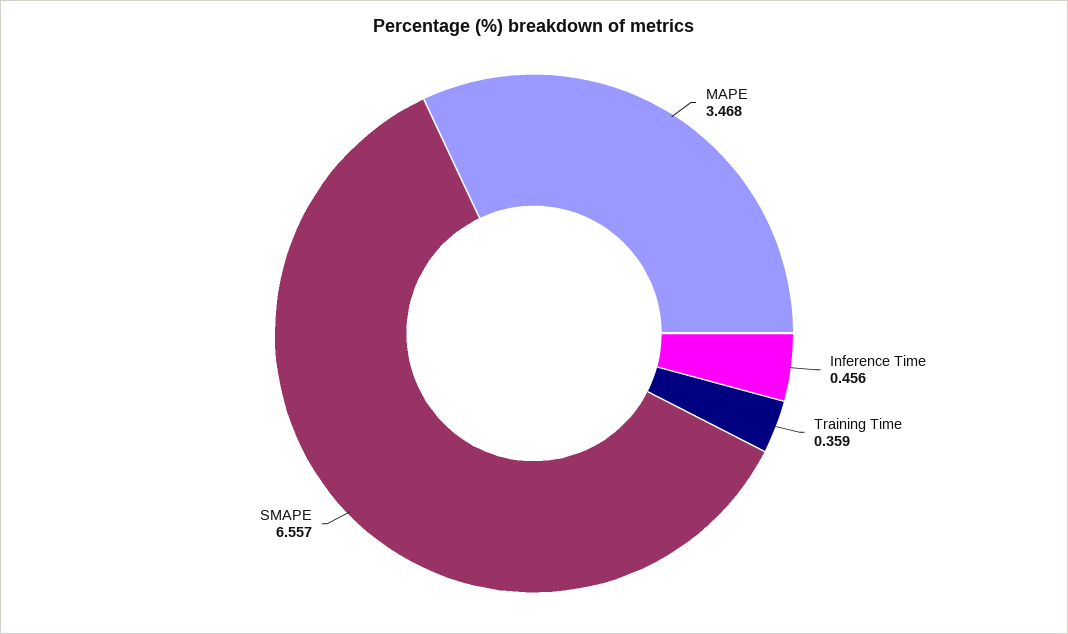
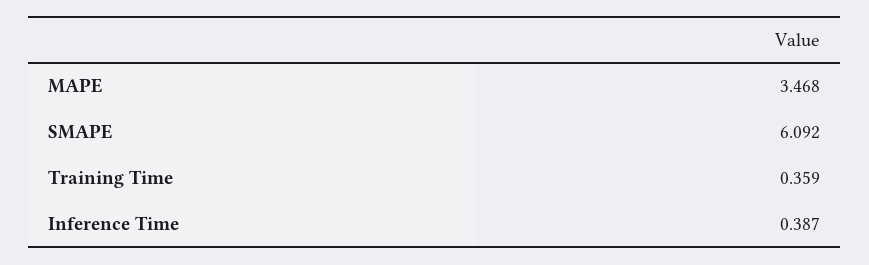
Inference Time: 0.456 -> 0.387
SMAPE: 6.557 -> 6.092

